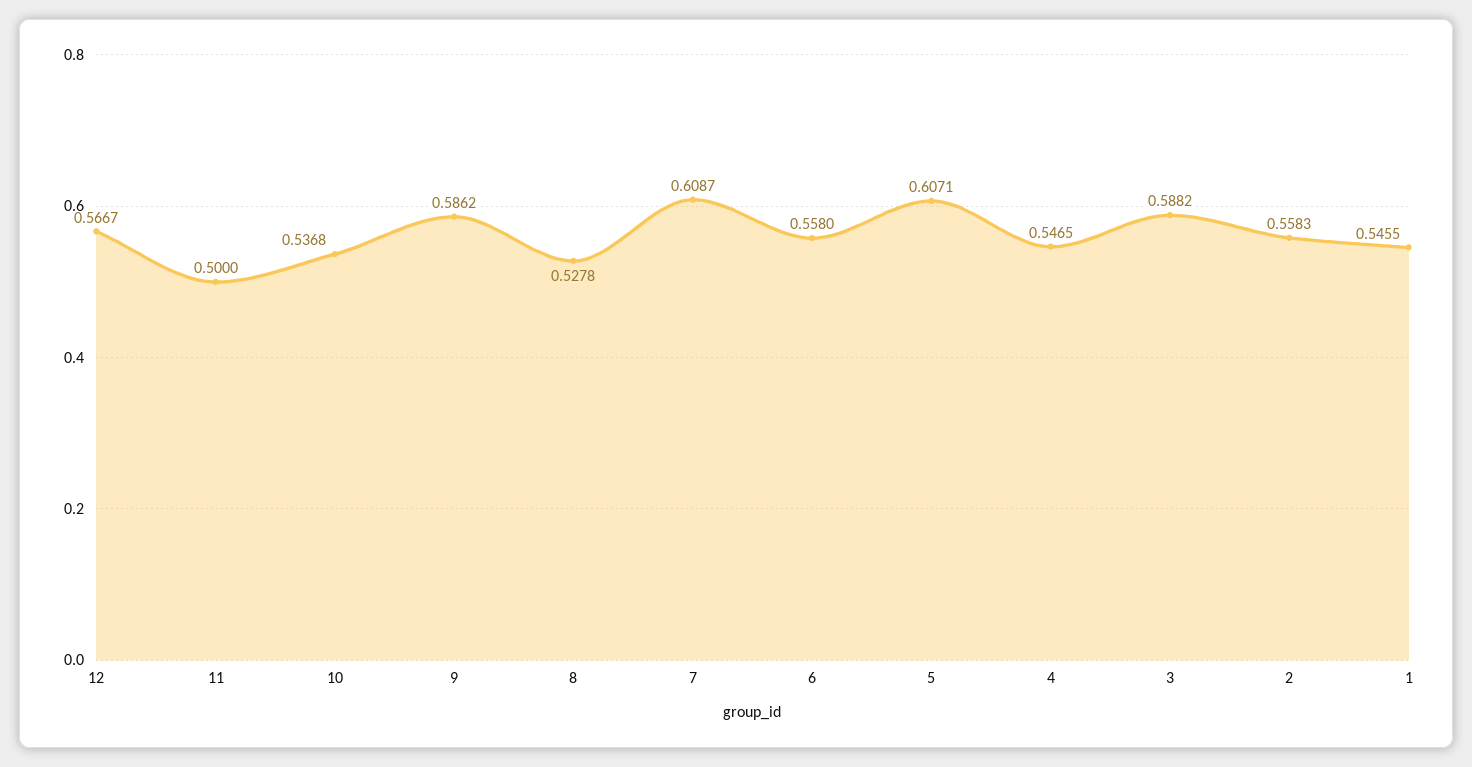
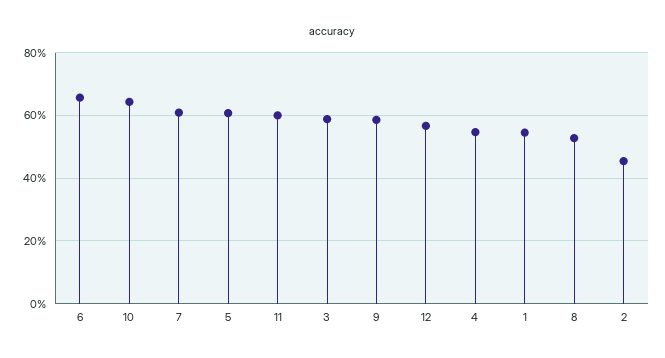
11: 0.5 -> 0.6
10: 0.5368 -> 0.64
6: 0.558 -> 0.66
2: 0.5583 -> 0.46

